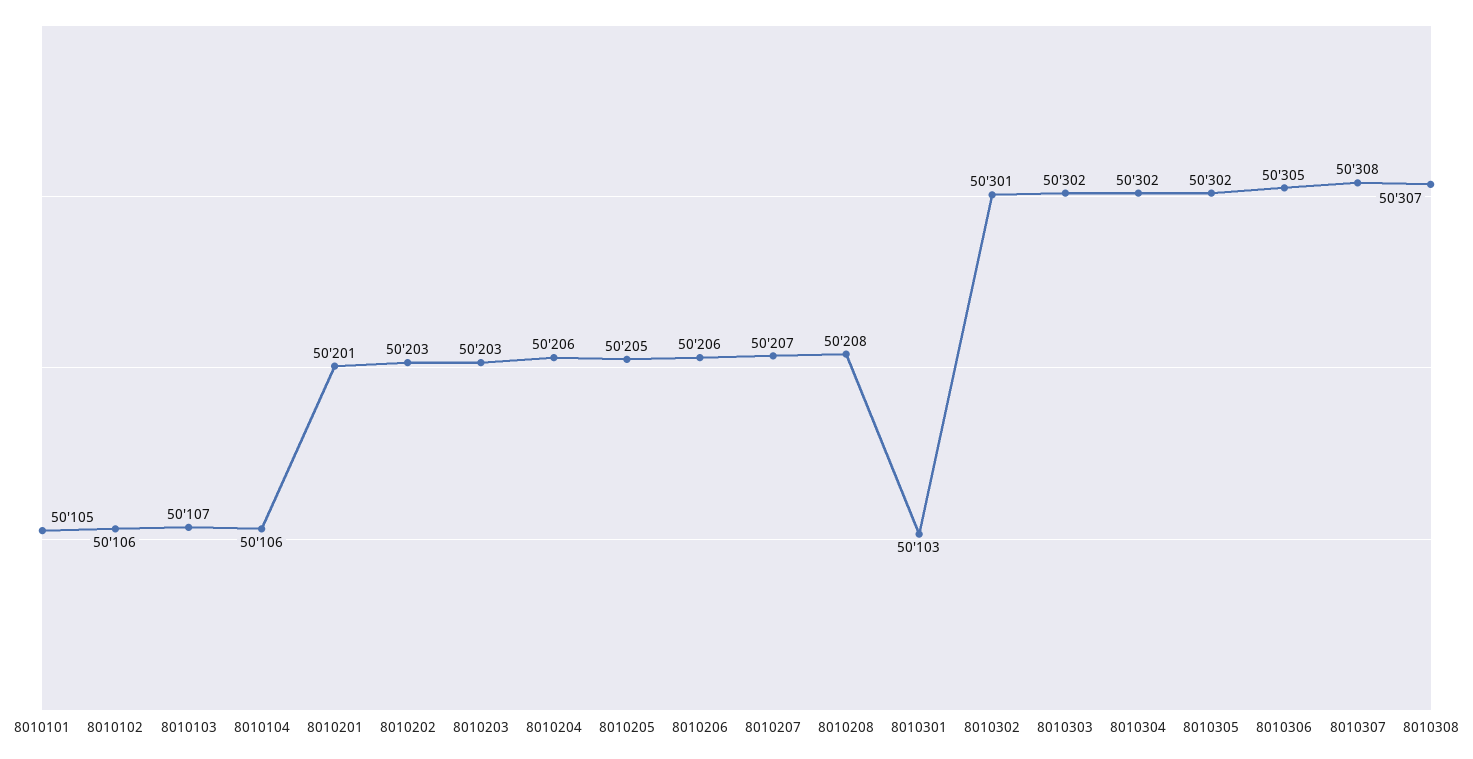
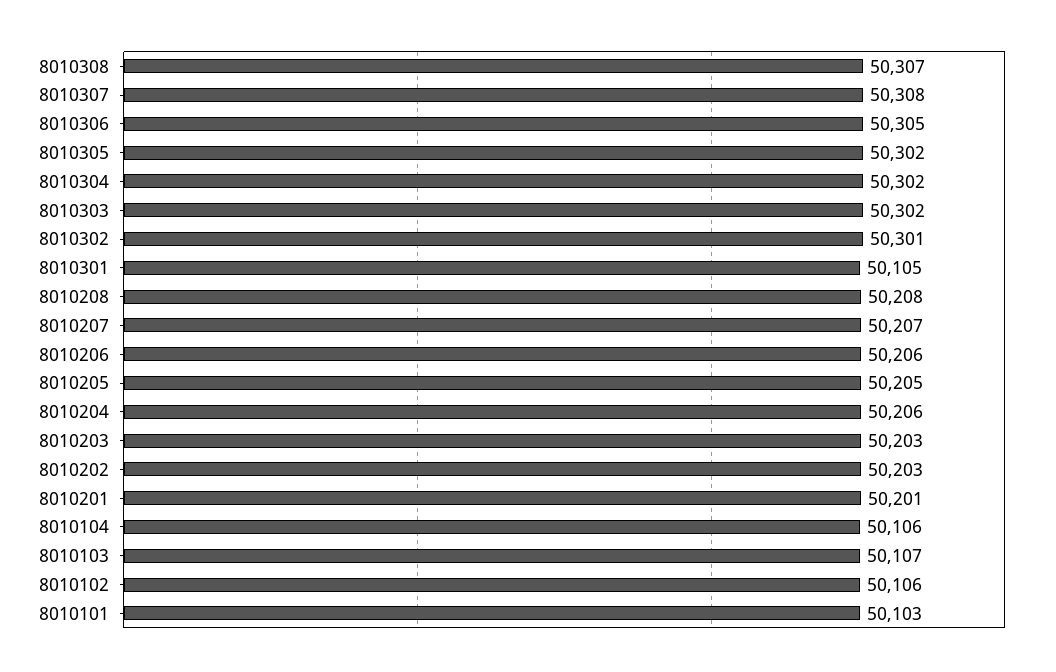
8010101: 50105 -> 50103
8010301: 50103 -> 50105

